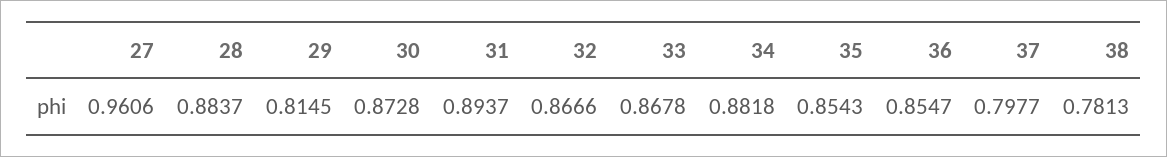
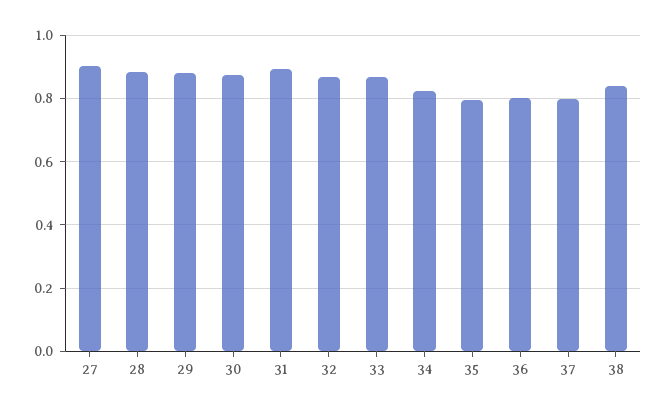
27: 0.9606 -> 0.9
29: 0.8145 -> 0.88
34: 0.8818 -> 0.82
35: 0.8543 -> 0.8
36: 0.8547 -> 0.8
38: 0.7813 -> 0.84

